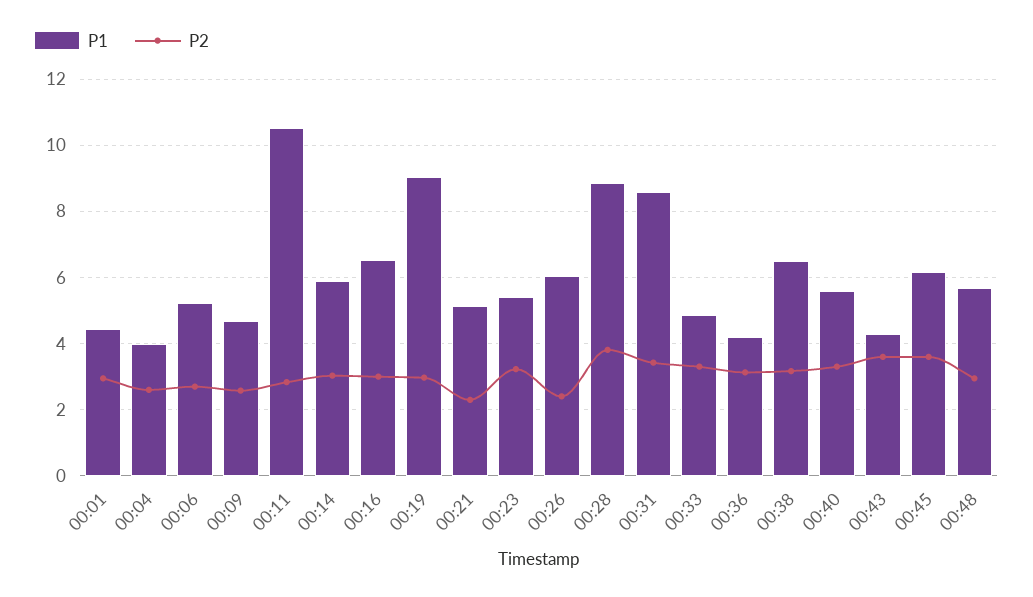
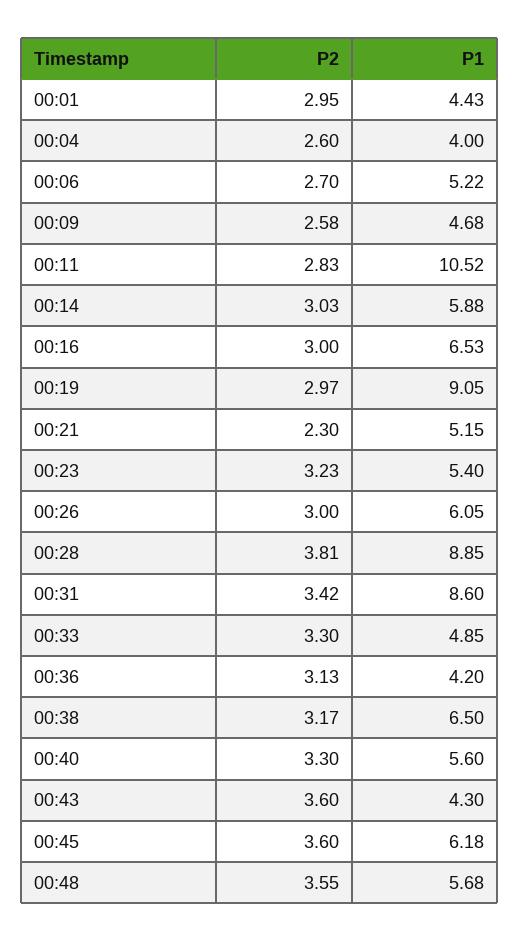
P2, 00:26: 2.4 -> 3
P2, 00:48: 3 -> 3.55

